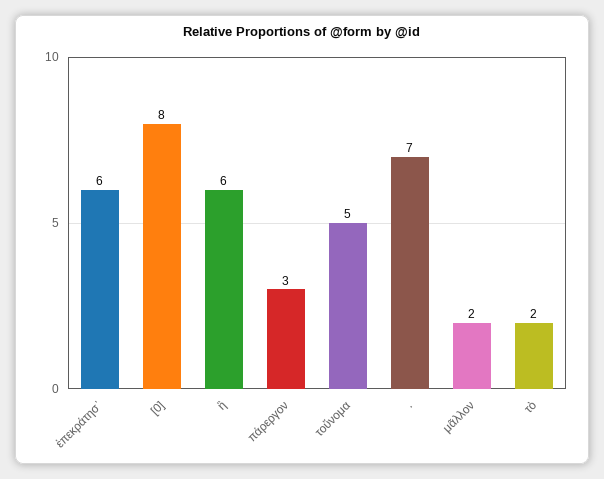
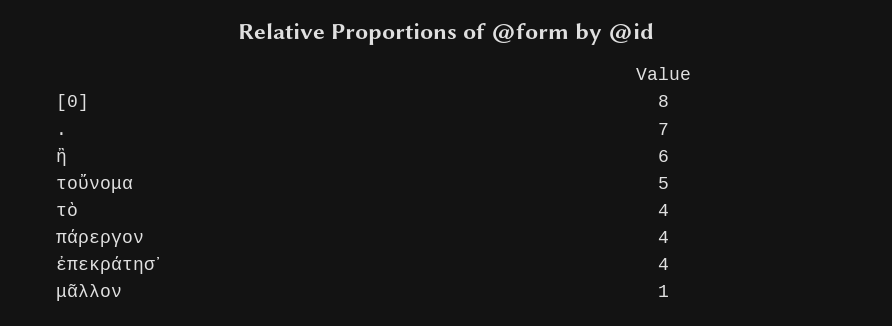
ἐπεκράτησ᾽: 6 -> 4
πάρεργον: 3 -> 4
μᾶλλον: 2 -> 1
τὸ: 2 -> 4

